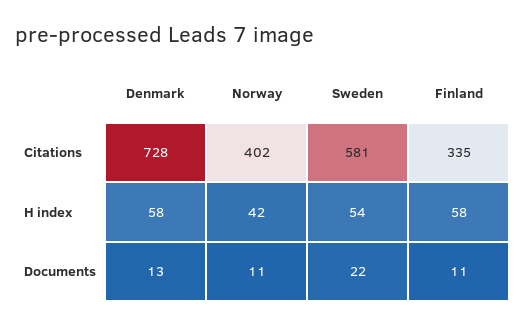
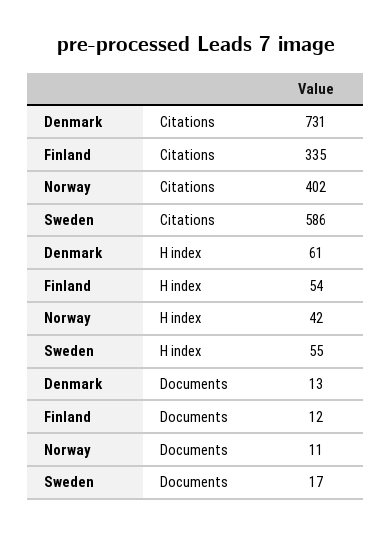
Denmark, Citations: 728 -> 731
Sweden, Citations: 581 -> 586
Denmark, H index: 58 -> 61
Sweden, H index: 54 -> 55
Finland, H index: 58 -> 54
Sweden, Documents: 22 -> 17
Finland, Documents: 11 -> 12

